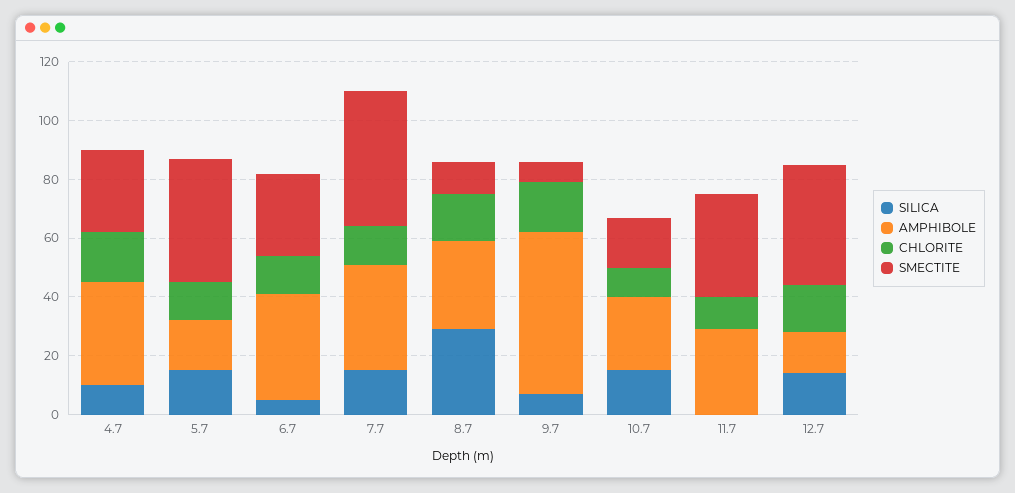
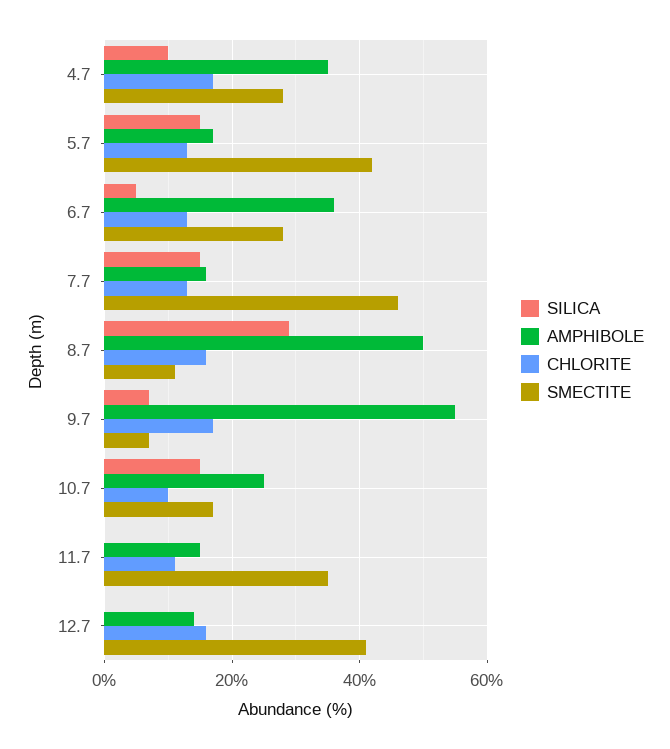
AMPHIBOLE, 7.7: 35 -> 15
AMPHIBOLE, 8.7: 30 -> 50
AMPHIBOLE, 11.7: 30 -> 15
SILICA, 12.7: 15 -> 0

